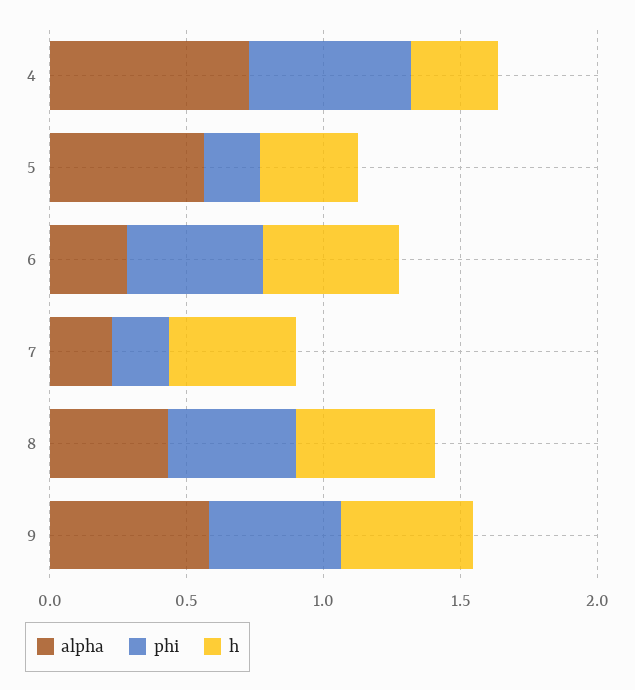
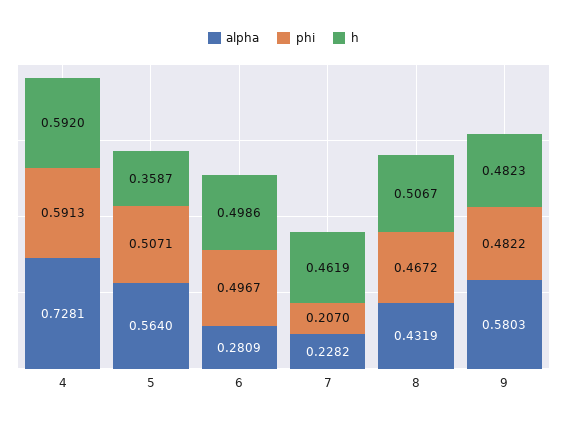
h, 4: 0.3 -> 0.592
phi, 5: 0.2 -> 0.5071

